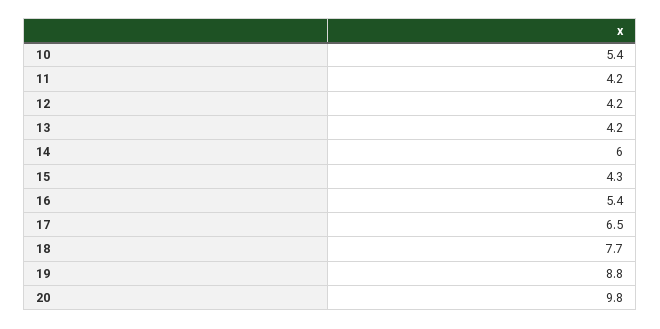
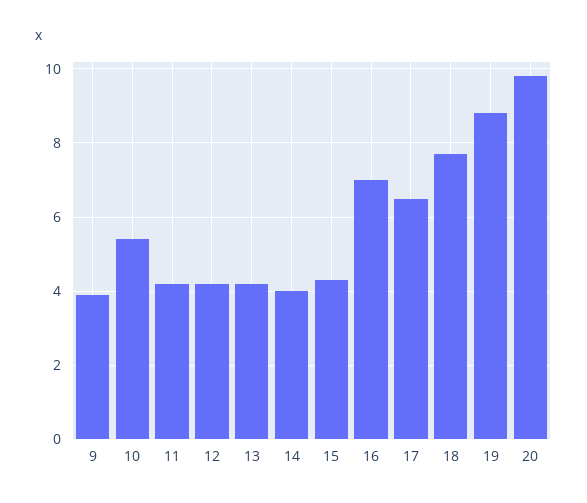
14: 6 -> 4
16: 5.4 -> 7
9: none -> 4

